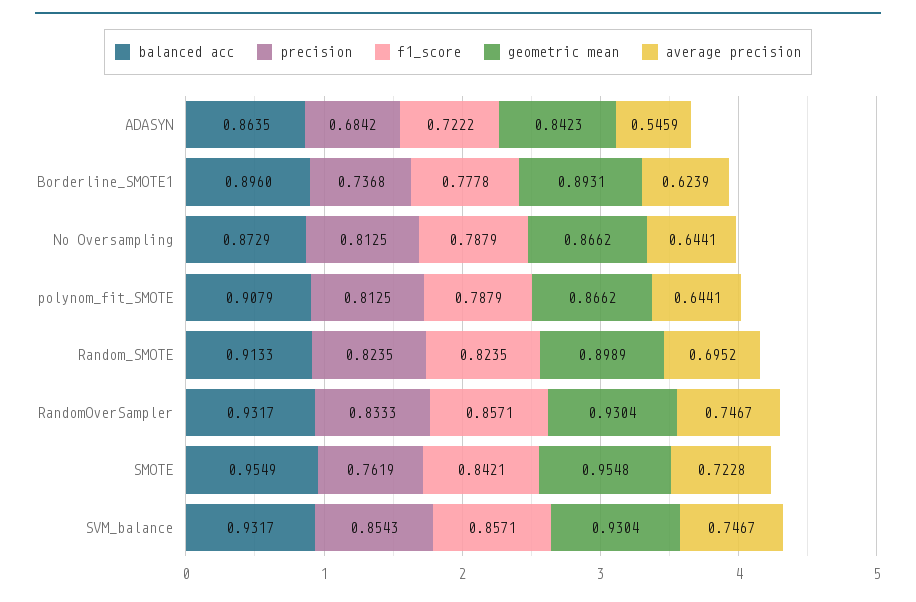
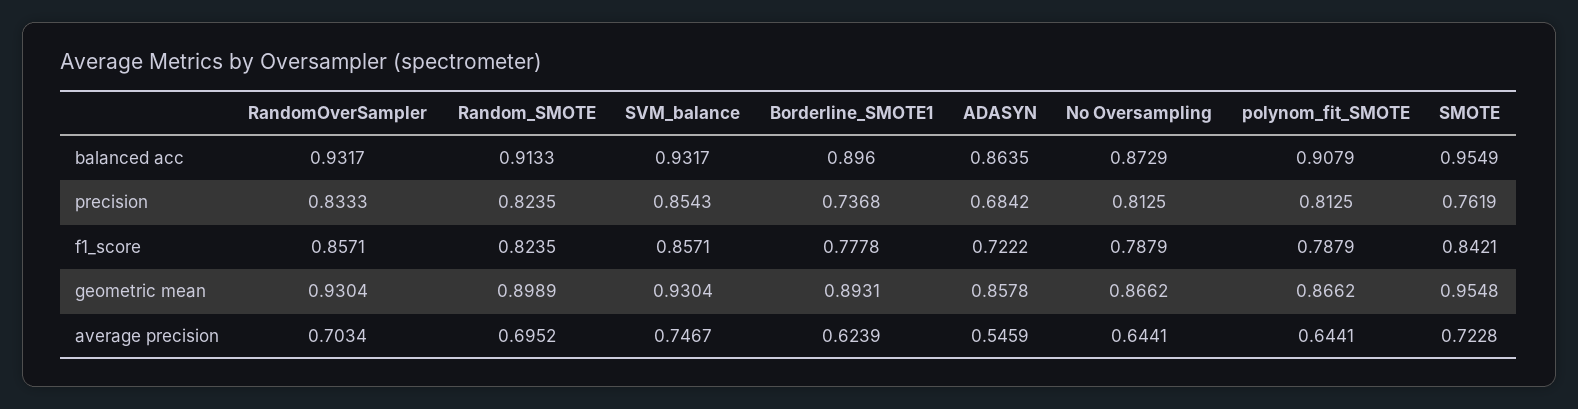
geometric mean, ADASYN: 0.8423 -> 0.8578
average precision, RandomOverSampler: 0.7467 -> 0.7034

